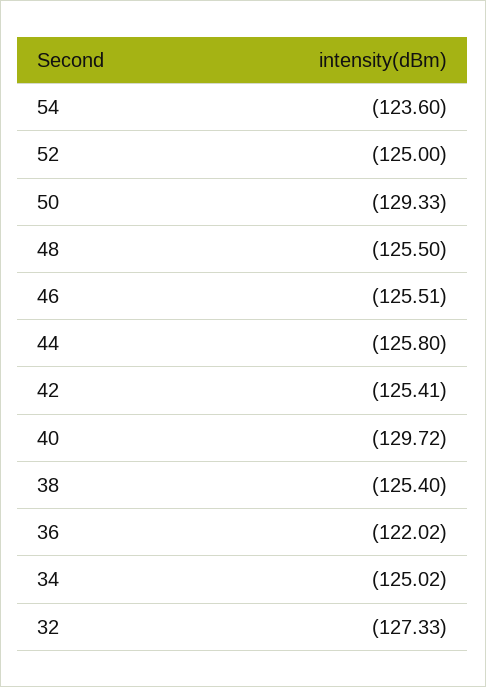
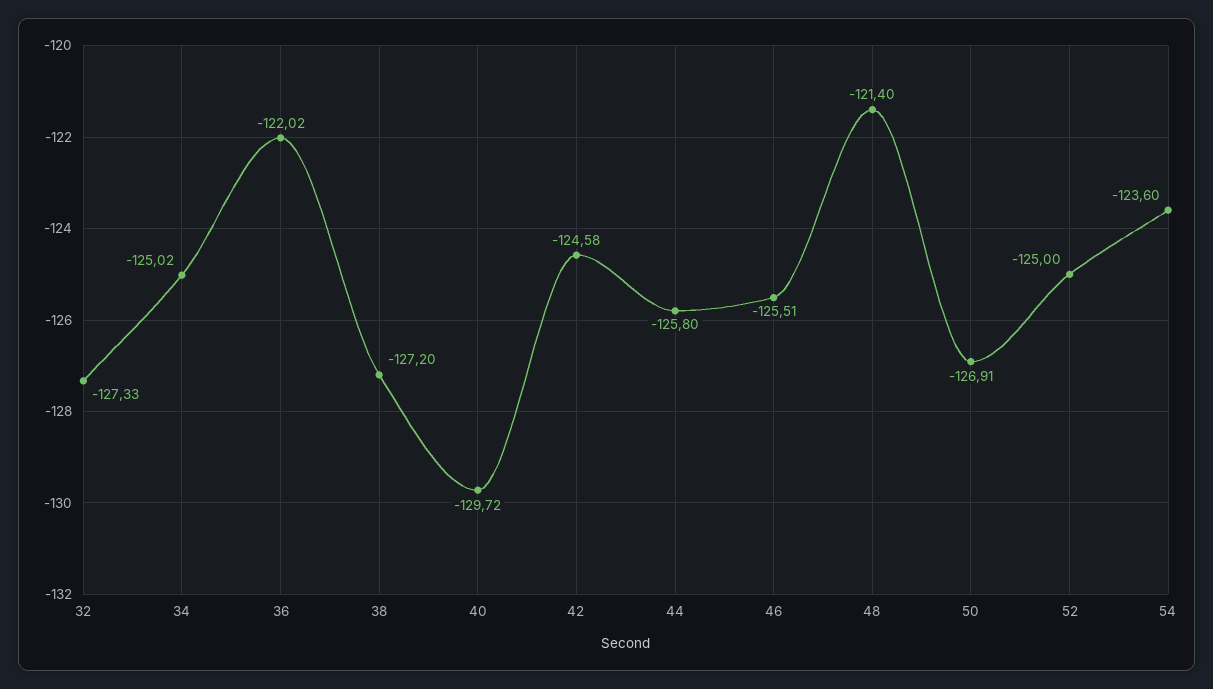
50: -129.33 -> -126.91
48: -125.5 -> -121.4
42: -125.41 -> -124.58
38: -125.4 -> -127.2

